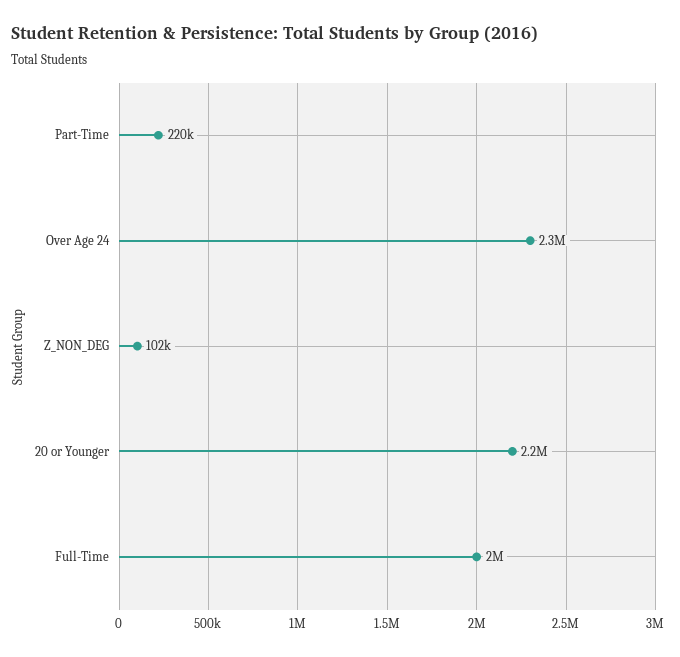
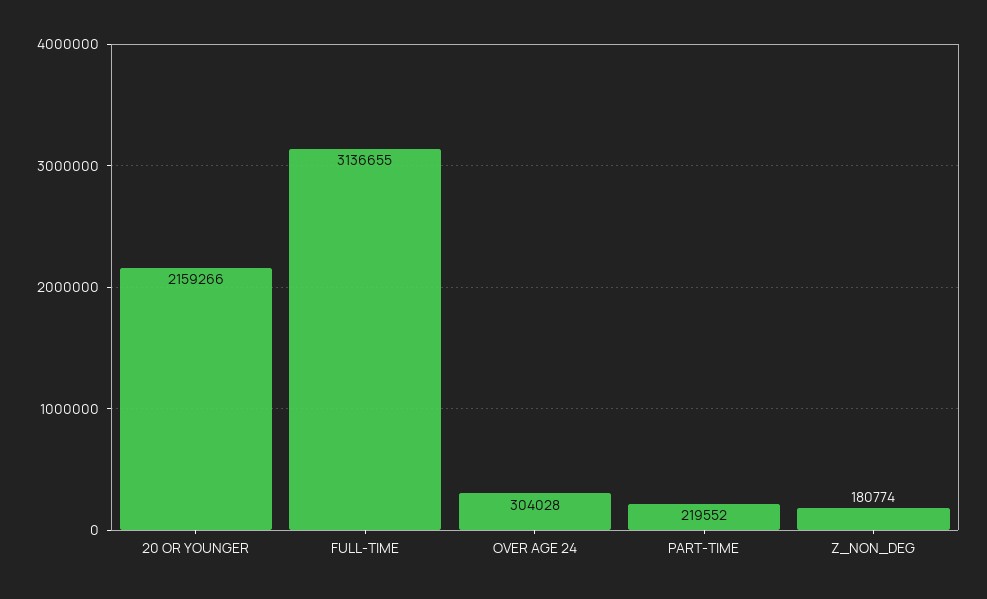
Over Age 24: 2300000 -> 304028
Z_NON_DEG: 102000 -> 180774
Full-Time: 2000000 -> 3136655

